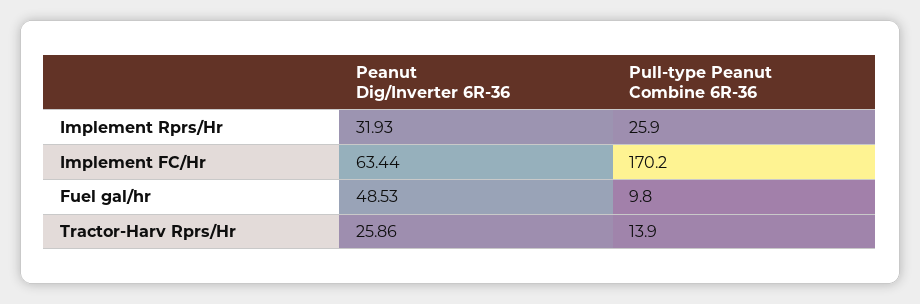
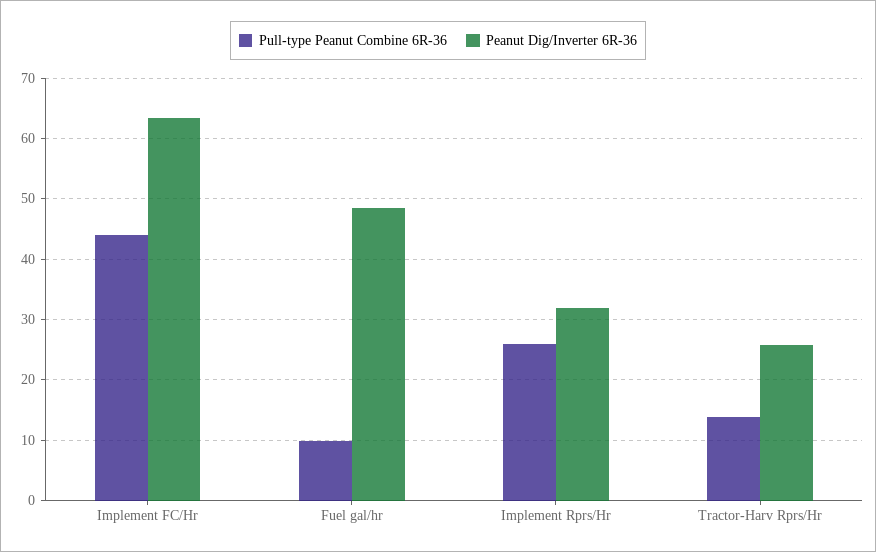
Pull-type Peanut Combine 6R-36, Implement FC/Hr: 170.2 -> 44

